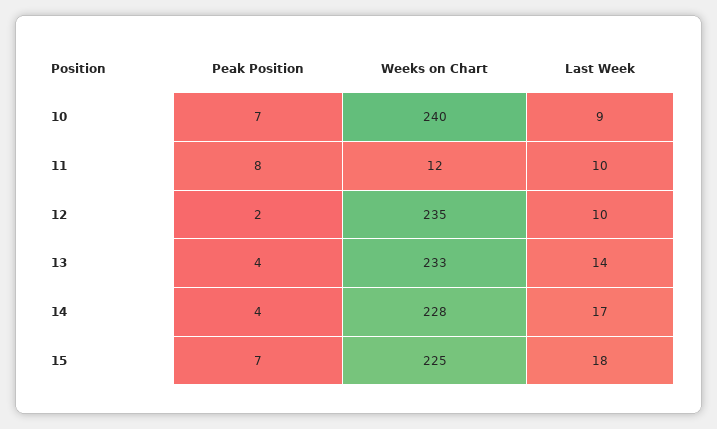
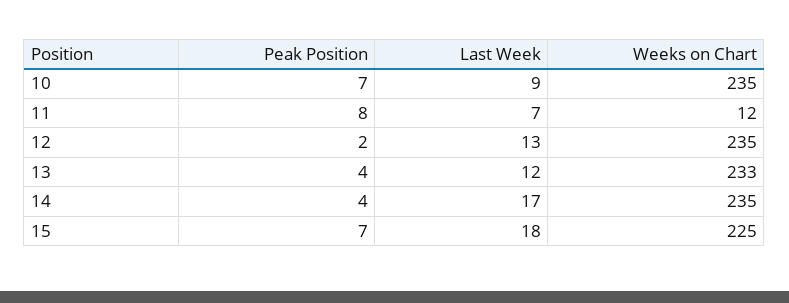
Weeks on Chart, 10: 240 -> 235
Last Week, 11: 10 -> 7
Last Week, 12: 10 -> 13
Last Week, 13: 14 -> 12
Weeks on Chart, 14: 228 -> 235

